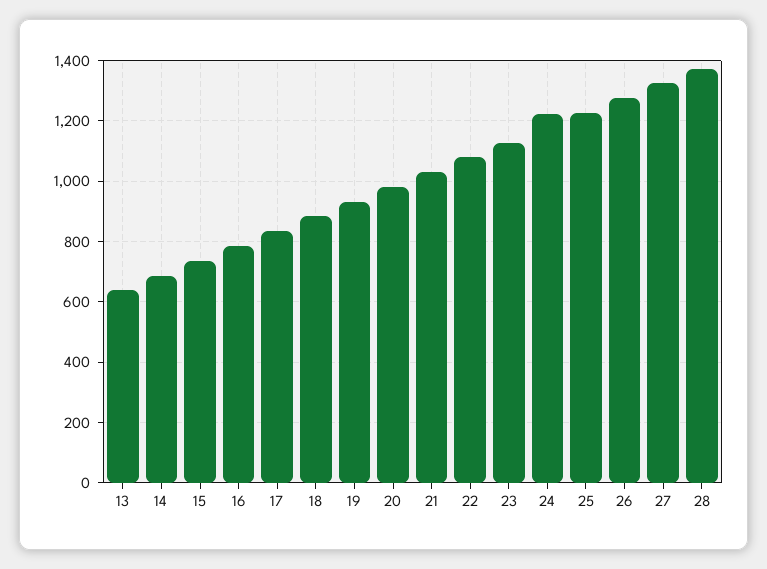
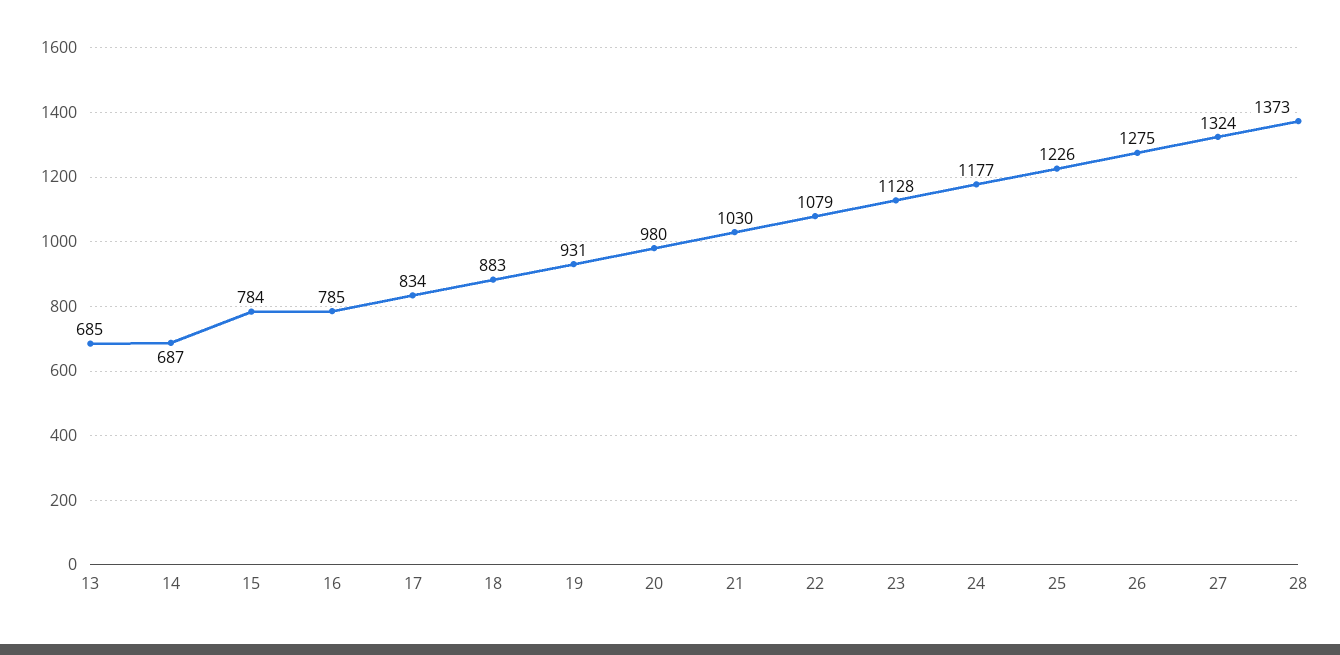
13: 640 -> 685
15: 740 -> 784
24: 1220 -> 1177

